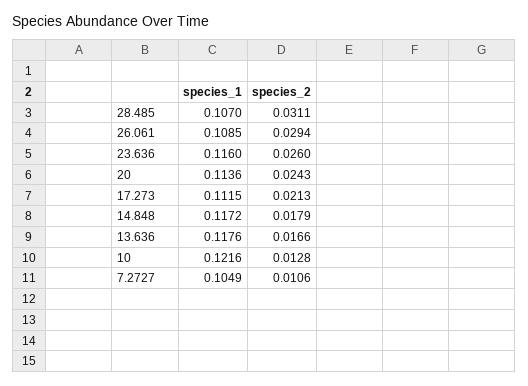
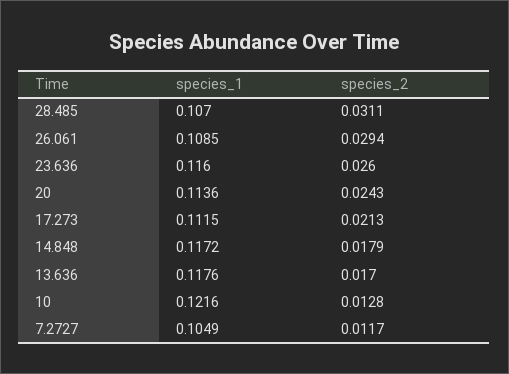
species_2, 13.636: 0.0166 -> 0.017
species_2, 7.2727: 0.0106 -> 0.0117

